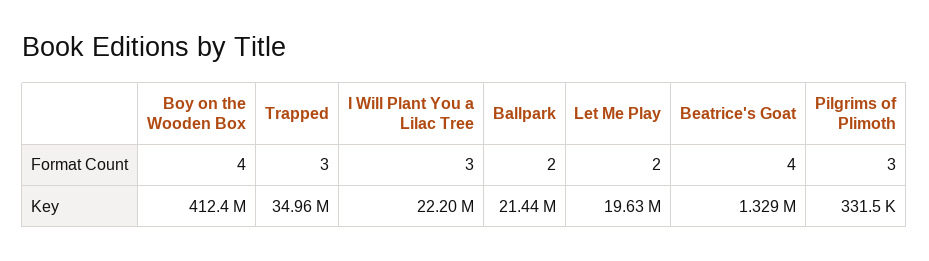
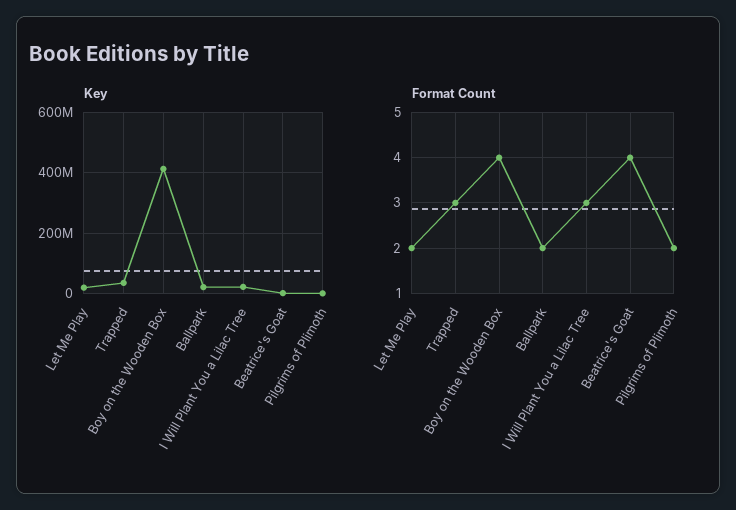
Format Count, Pilgrims of Plimoth: 3 -> 2

